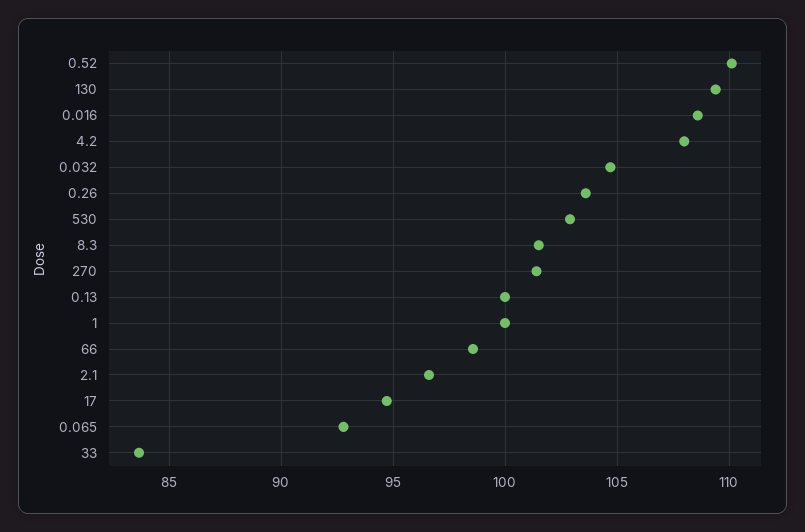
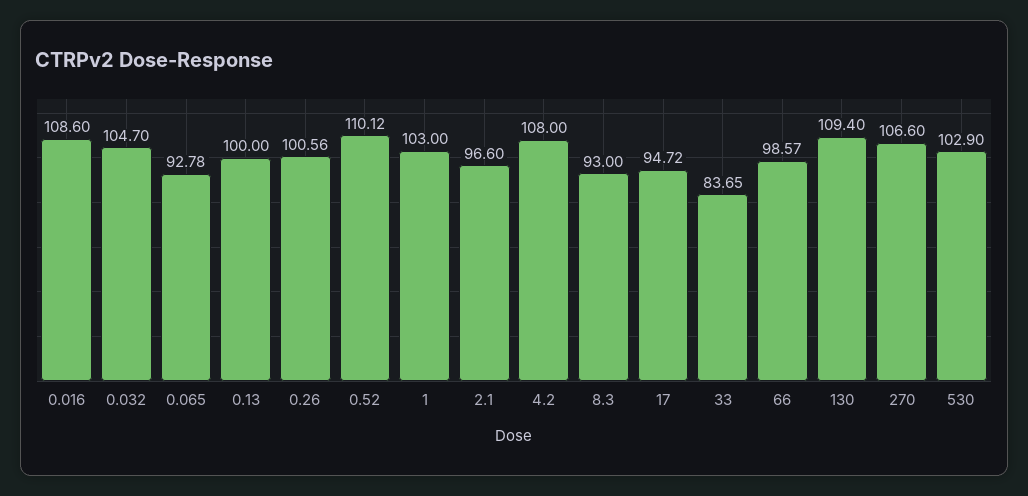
0.26: 103.5 -> 100.56
8.3: 101.5 -> 93
270: 101.5 -> 106.6
1: 100 -> 103

